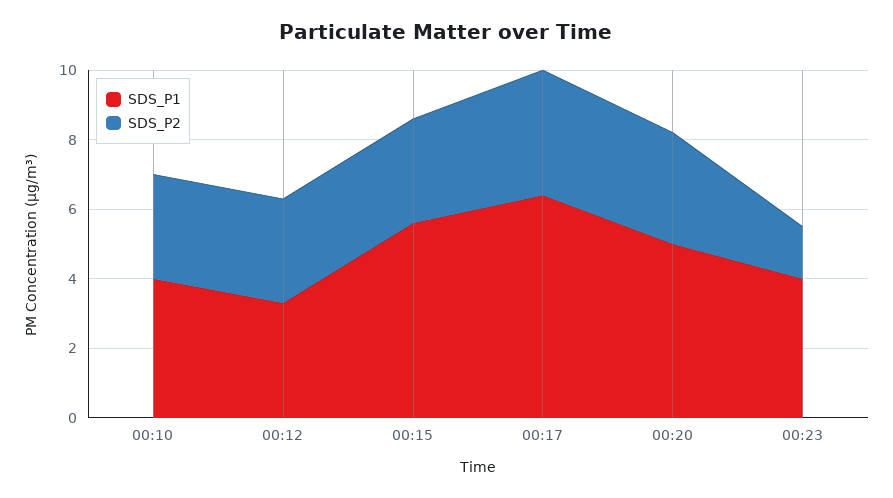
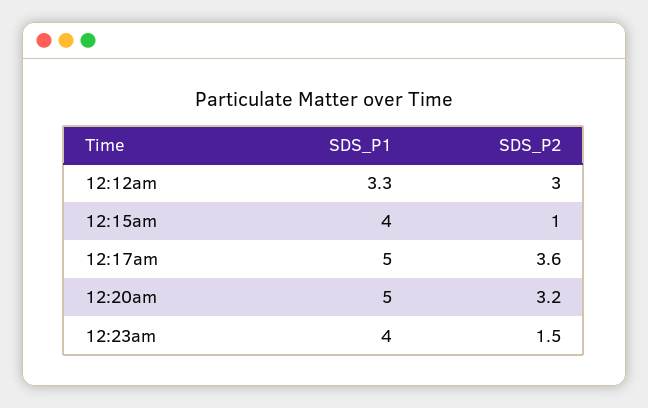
SDS_P1, 00:10: 4 -> none
SDS_P2, 00:10: 3 -> none
SDS_P1, 00:15: 5.5 -> 4
SDS_P2, 00:15: 3 -> 1
SDS_P1, 00:17: 6.5 -> 5

